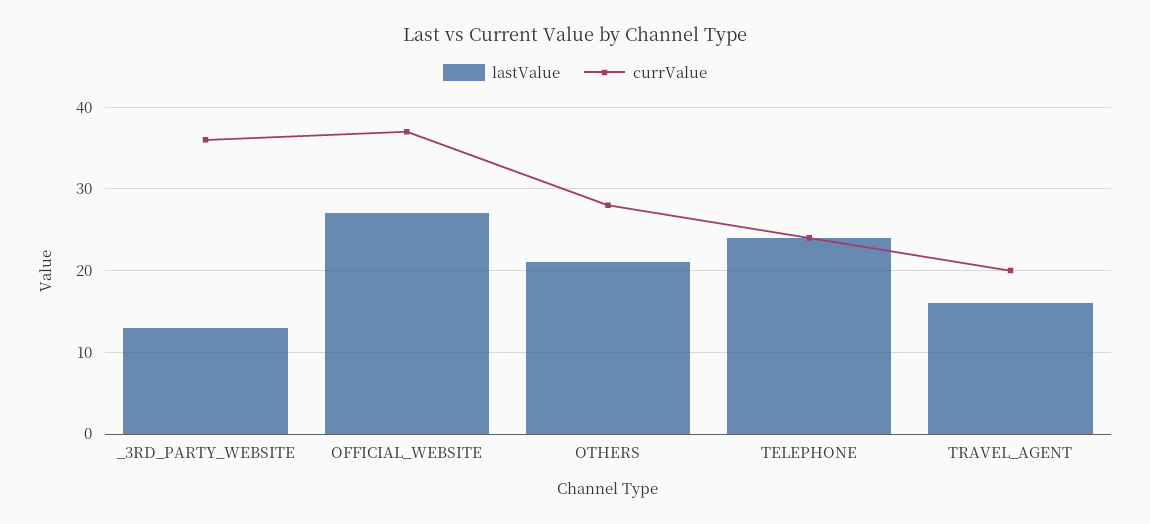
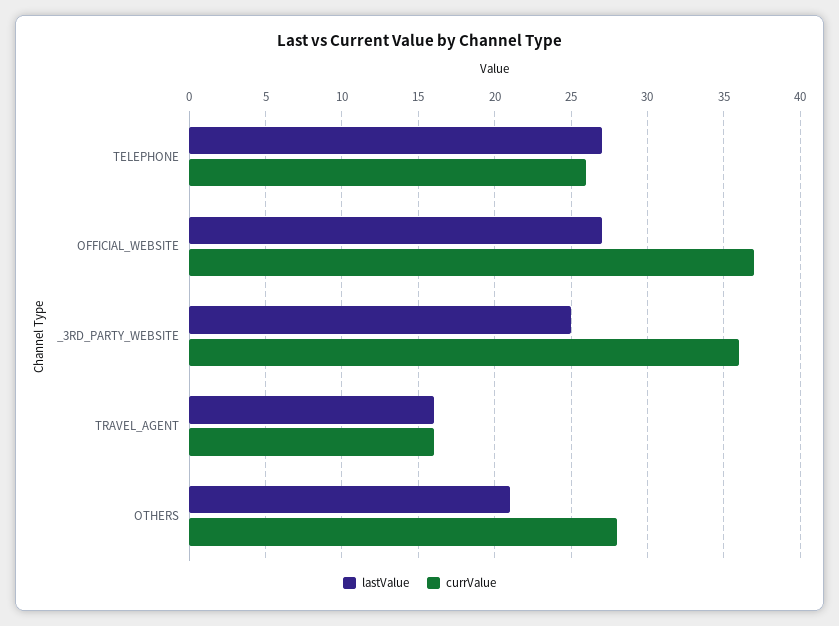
lastValue, _3RD_PARTY_WEBSITE: 13 -> 25
lastValue, TELEPHONE: 24 -> 27
currValue, TELEPHONE: 24 -> 26
currValue, TRAVEL_AGENT: 20 -> 16

